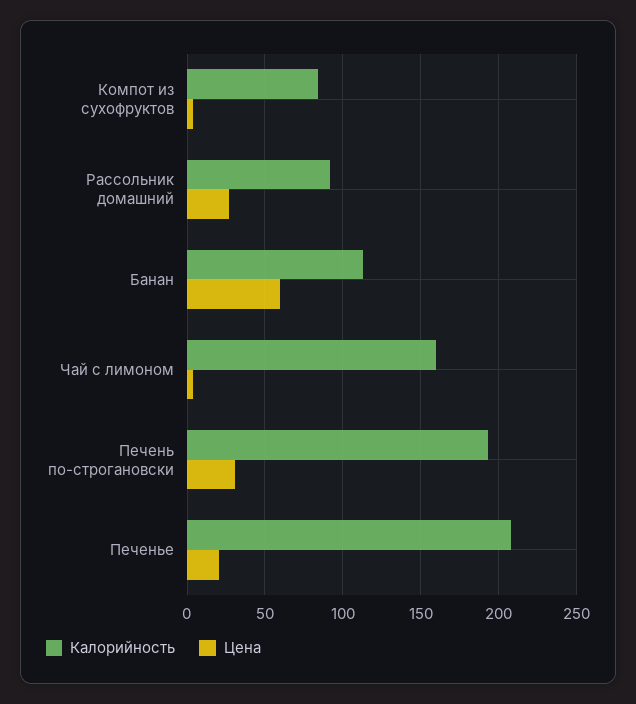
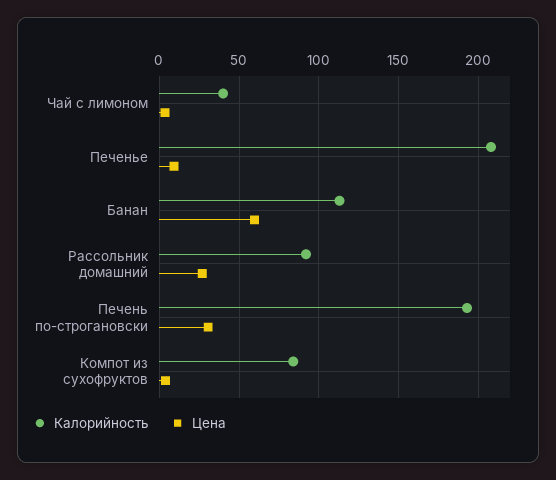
Калорийность, Чай с лимоном: 160 -> 40
Цена, Печенье: 20 -> 10

